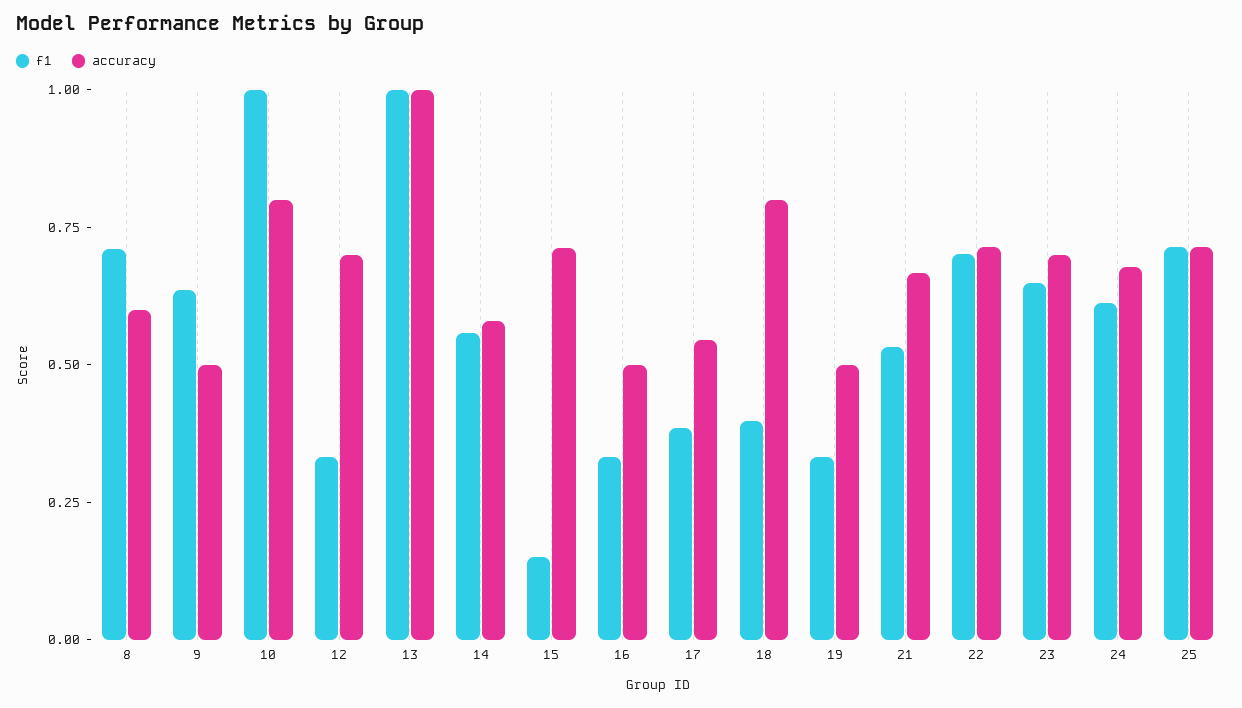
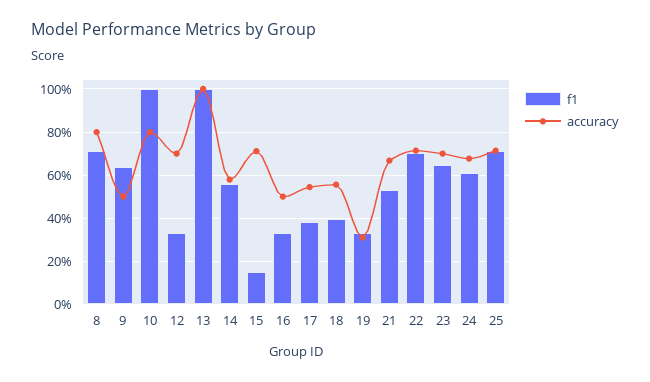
accuracy, 8: 0.6 -> 0.8
accuracy, 18: 0.8 -> 0.55
accuracy, 19: 0.5 -> 0.3

